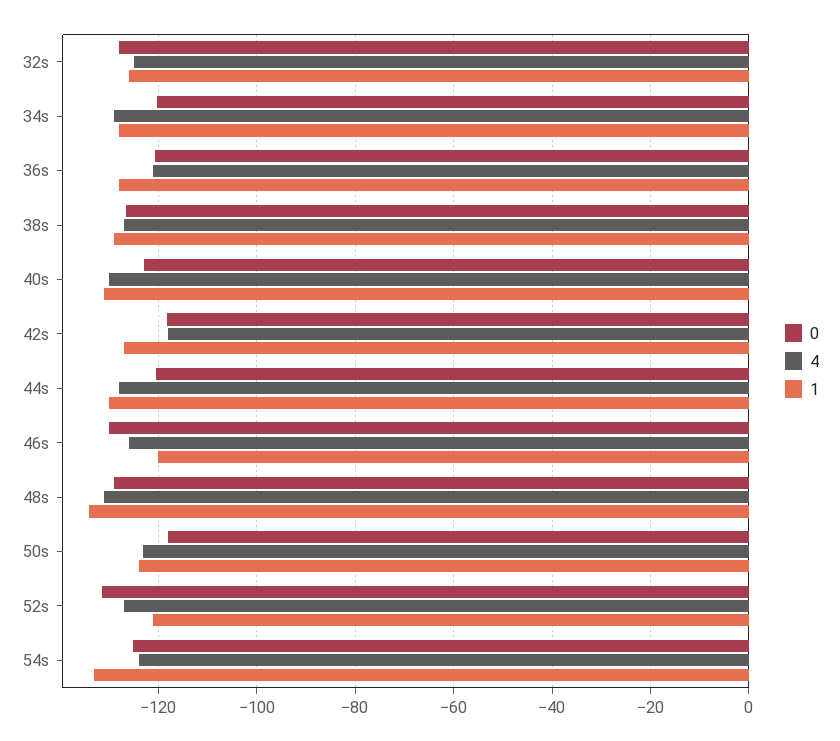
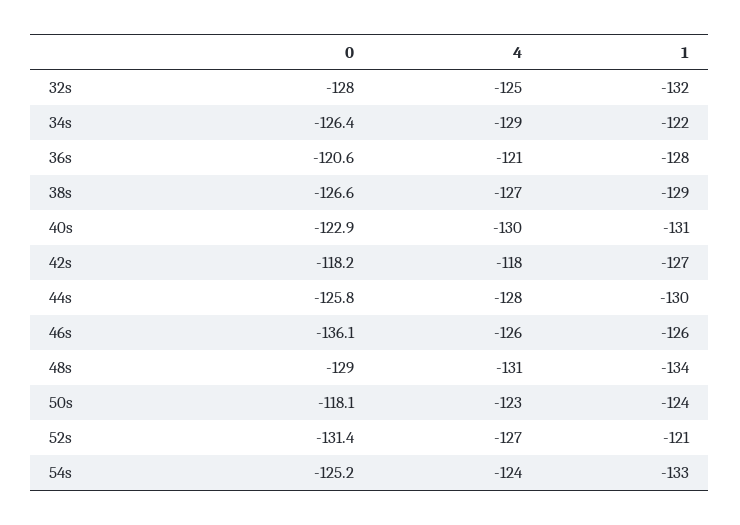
1, 32s: -126 -> -132
0, 34s: -120 -> -126.4
1, 34s: -128 -> -122
0, 44s: -120 -> -125.8
0, 46s: -130 -> -136.1
1, 46s: -120 -> -126

